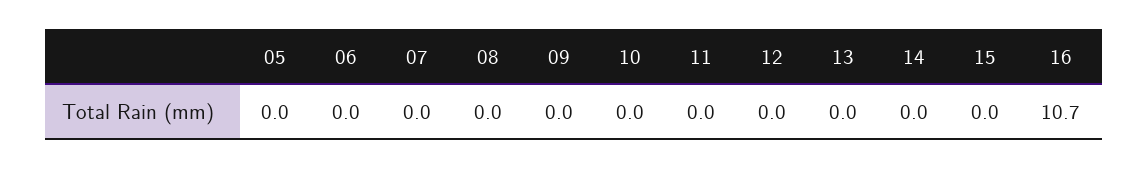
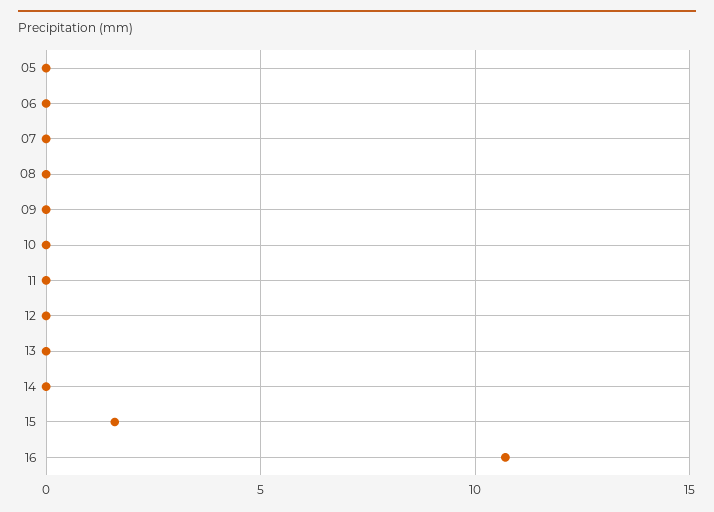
15: 0 -> 1.5

